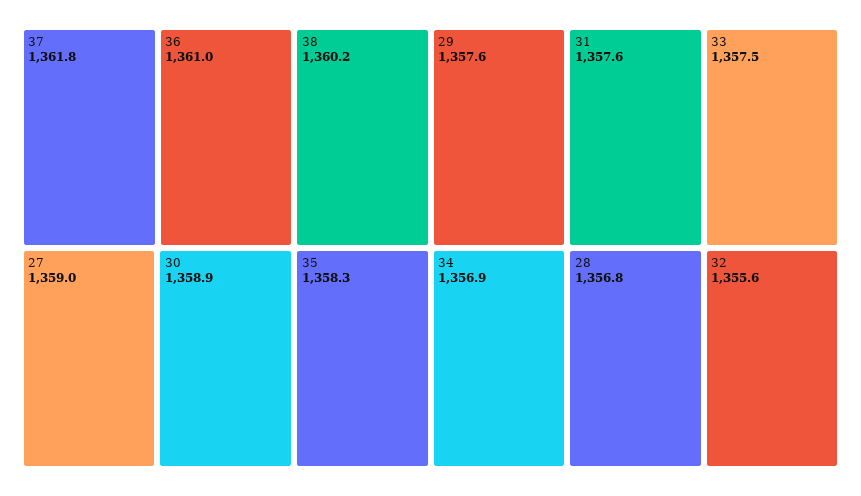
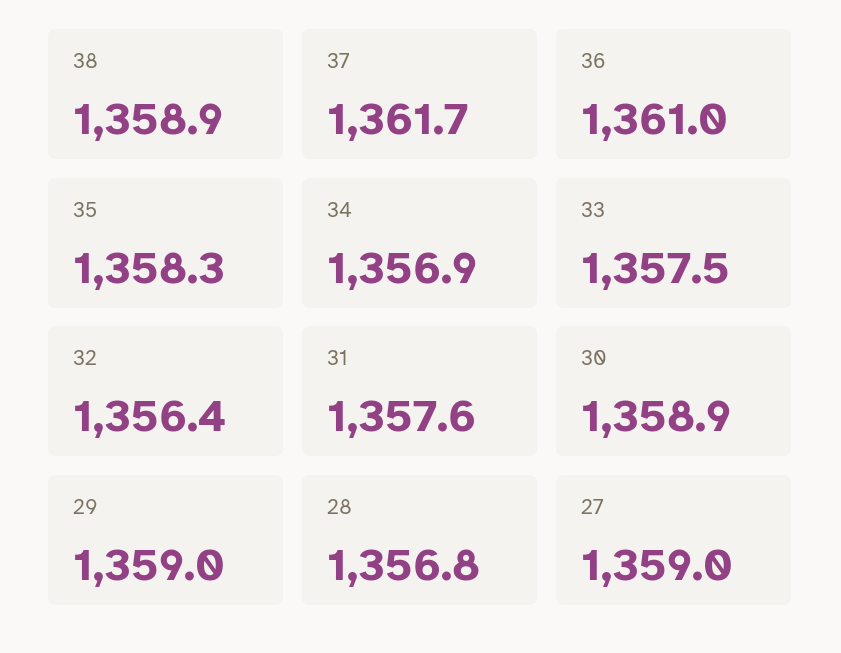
37: 1361.8 -> 1361.7
38: 1360.2 -> 1358.9
29: 1357.6 -> 1359
32: 1355.6 -> 1356.4

